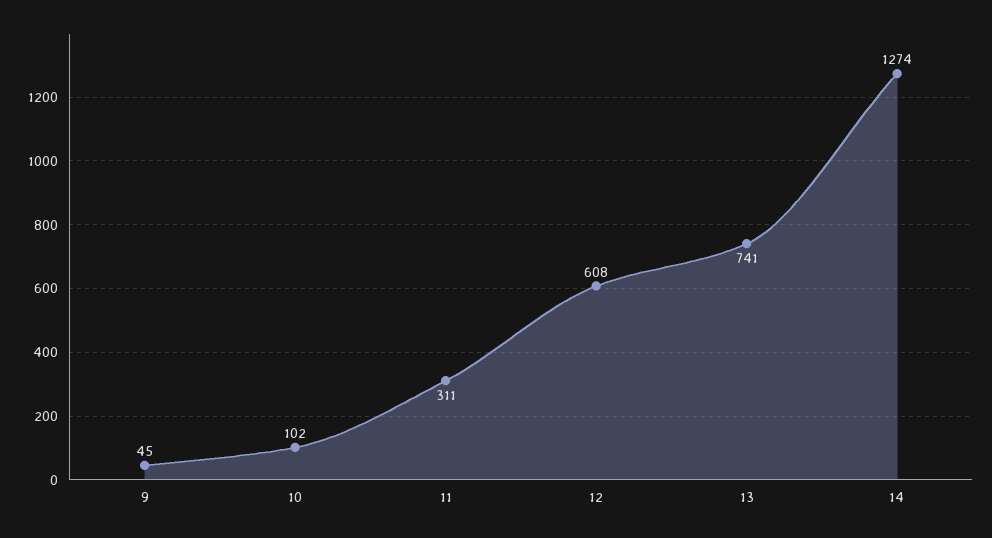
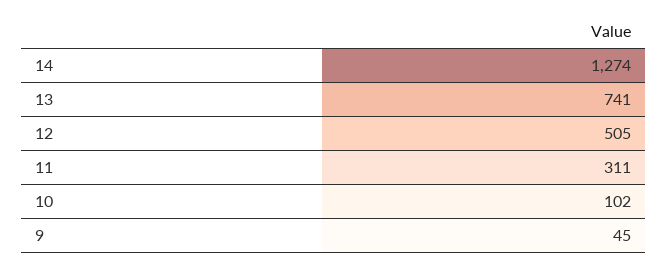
12: 608 -> 505

